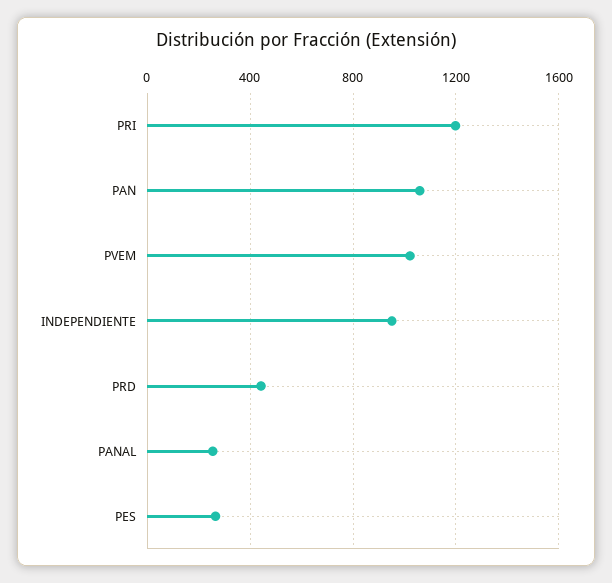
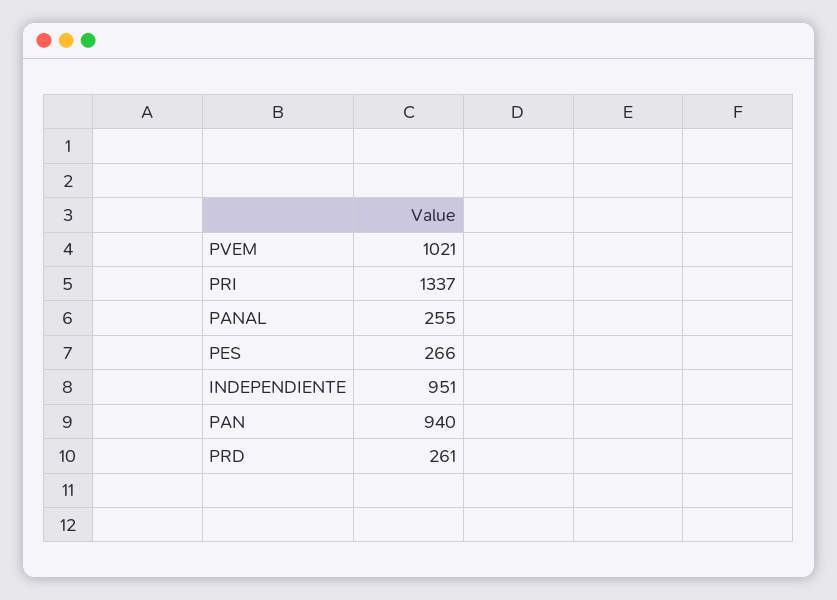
PRI: 1200 -> 1337
PAN: 1050 -> 940
PRD: 450 -> 261

